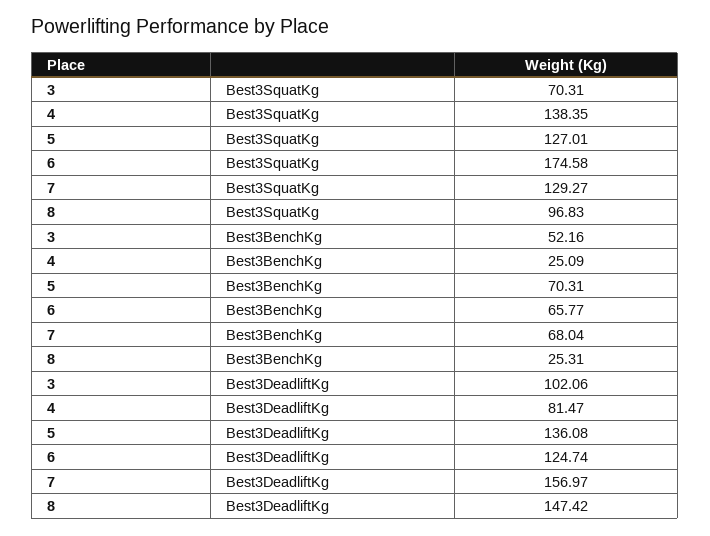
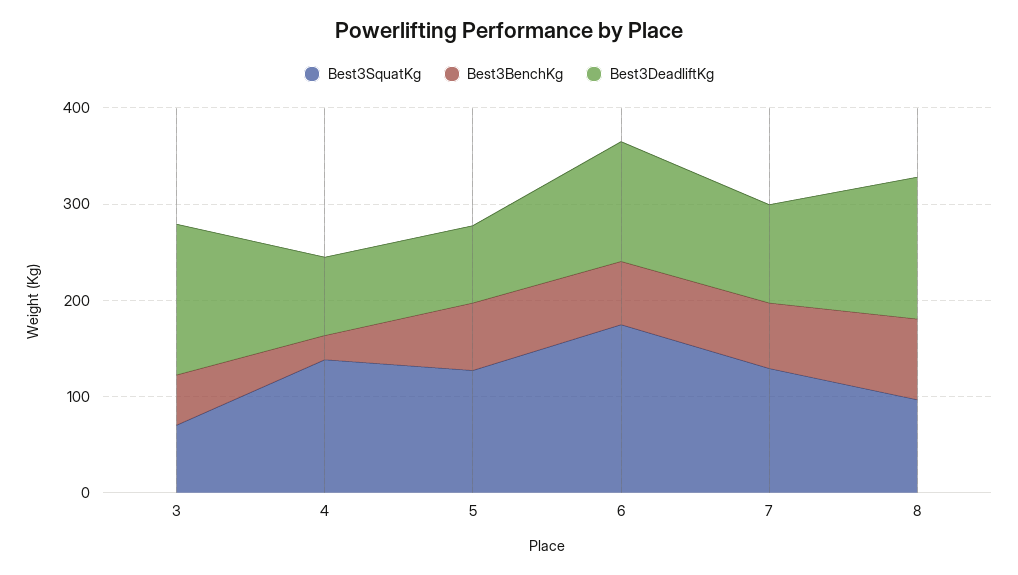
Best3BenchKg, 8: 25.31 -> 80
Best3DeadliftKg, 3: 102.06 -> 160
Best3DeadliftKg, 5: 136.08 -> 80
Best3DeadliftKg, 7: 156.97 -> 100

